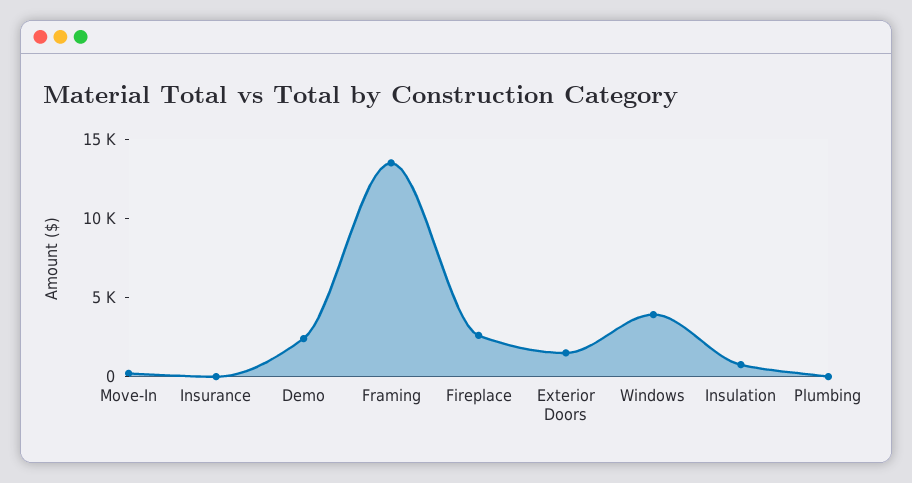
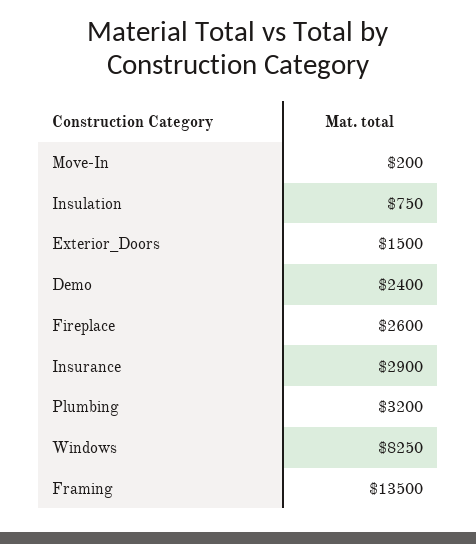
Insurance: 0 -> 2900
Windows: 4000 -> 8250
Plumbing: 0 -> 3200

